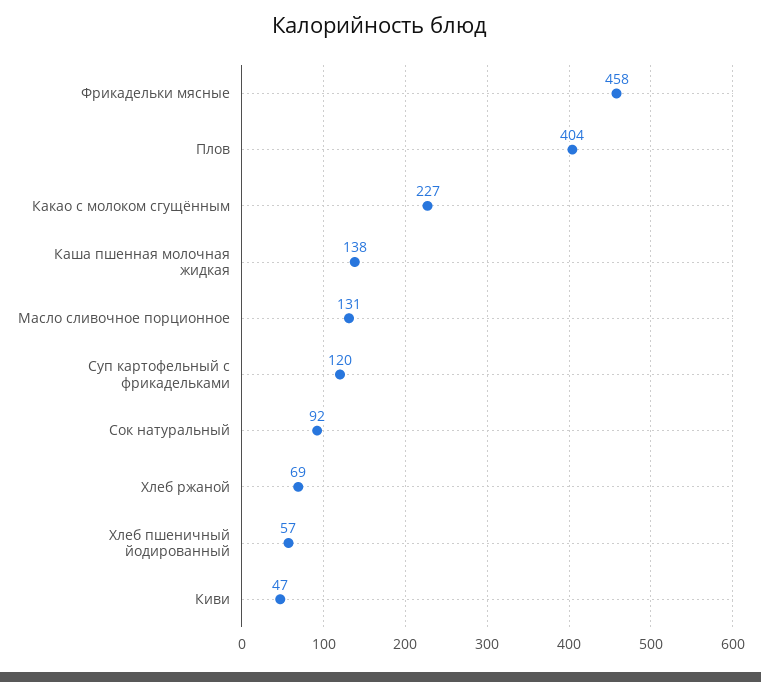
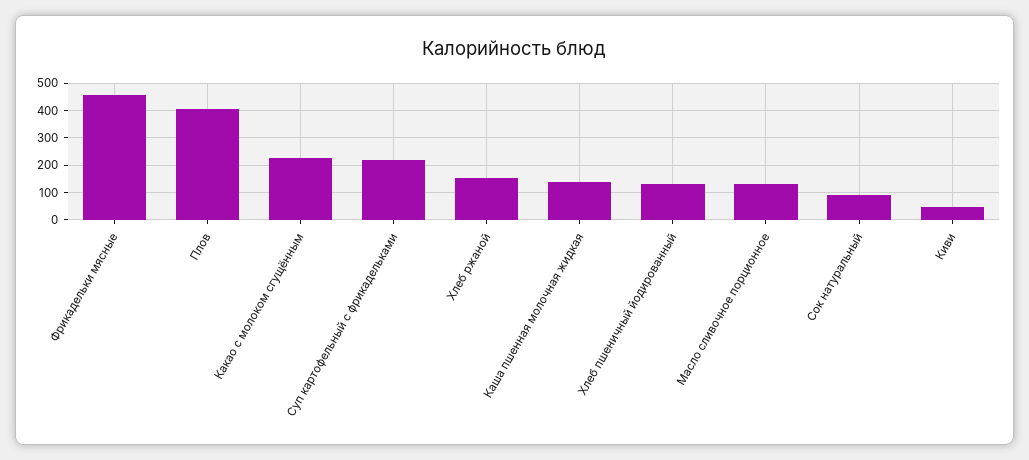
Суп картофельный с фрикадельками: 120 -> 225
Хлеб ржаной: 69 -> 150
Хлеб пшеничный йодированный: 57 -> 125

